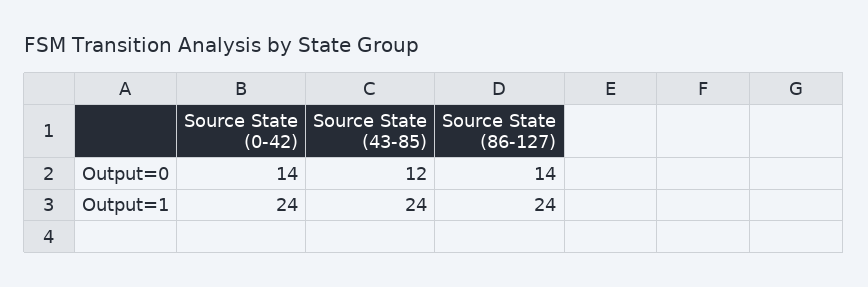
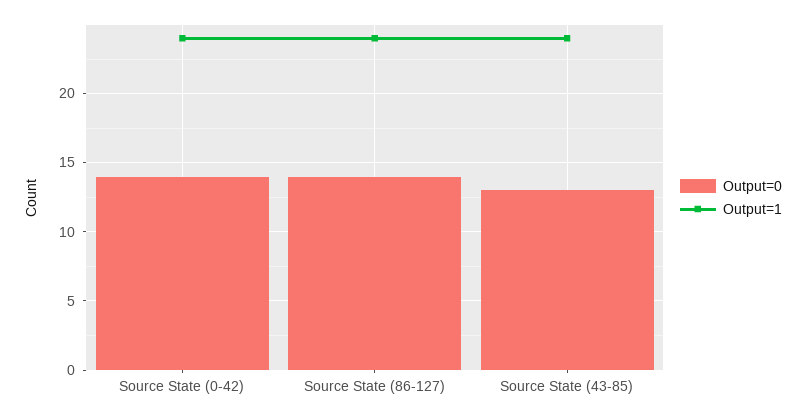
Output=0, Source State (43-85): 12 -> 13

